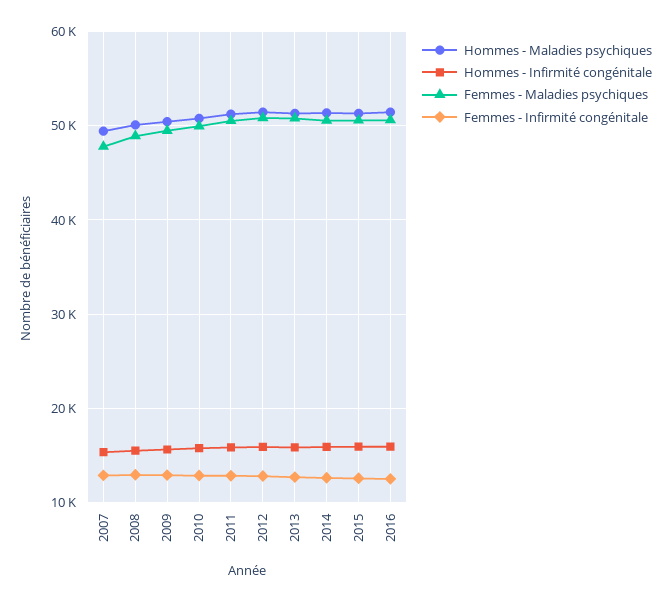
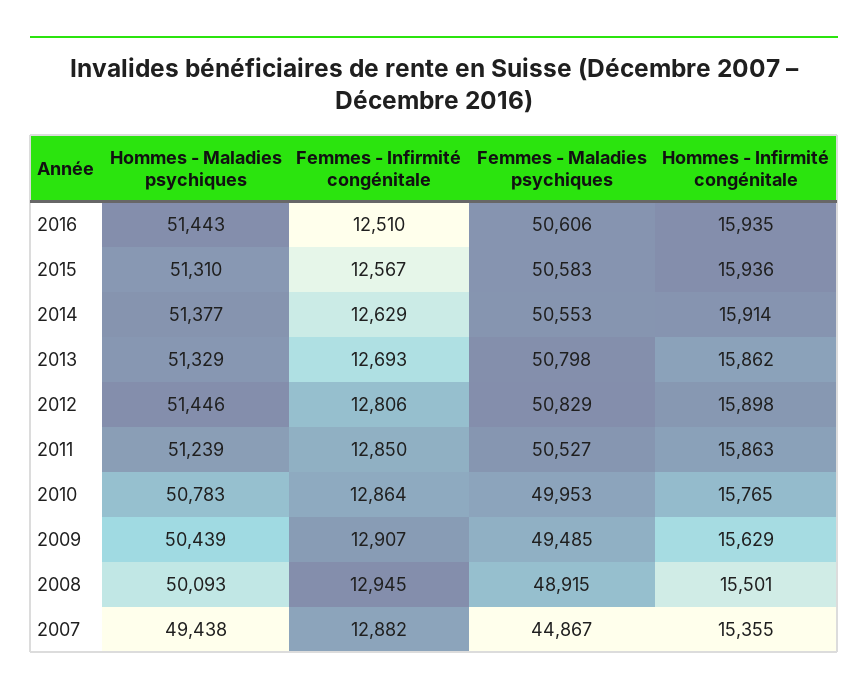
Femmes - Maladies psychiques, 2007: 48000 -> 44867

